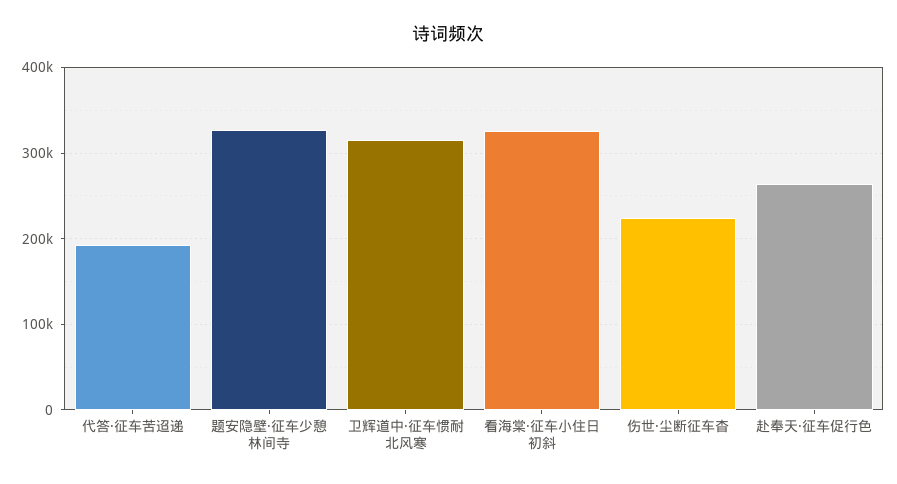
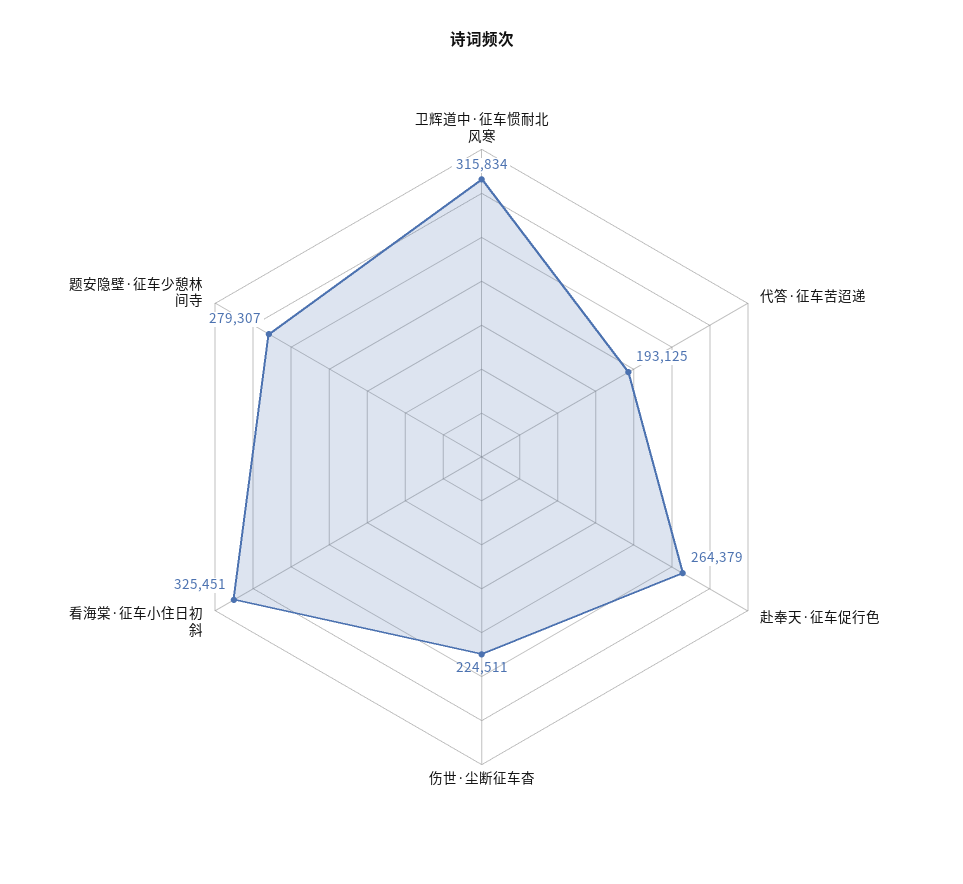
题安隐壁·征车少憩林间寺: 330000 -> 279307

